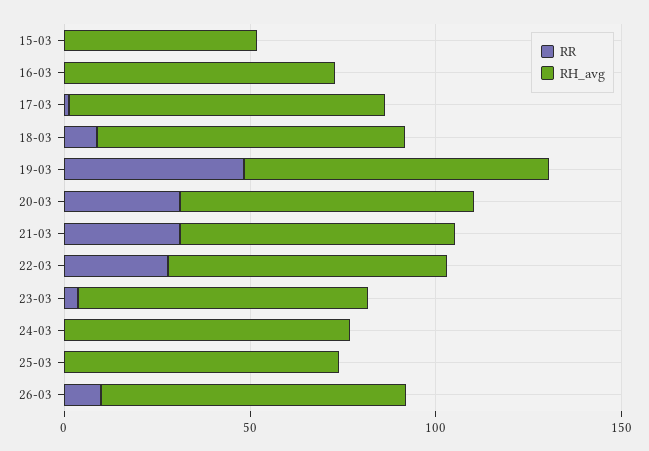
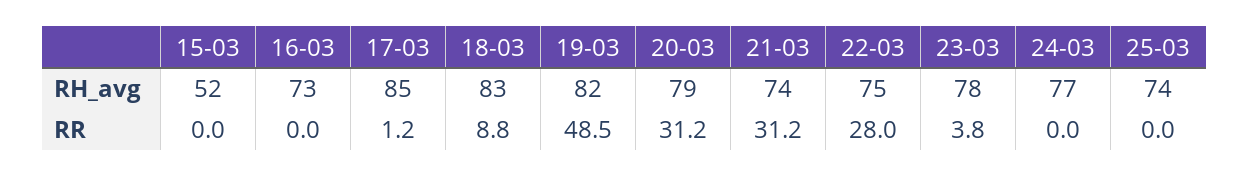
RR, 26-03: 10 -> none
RH_avg, 26-03: 80 -> none

